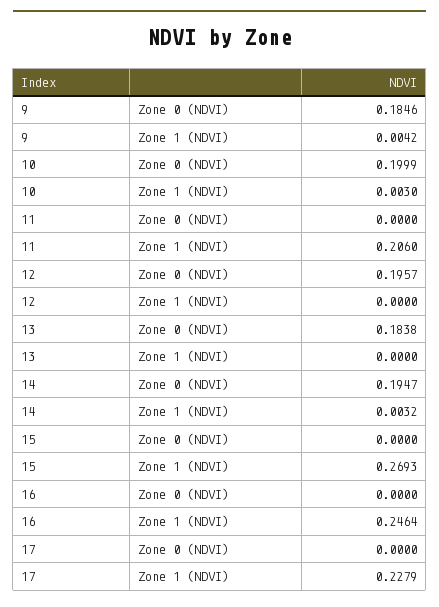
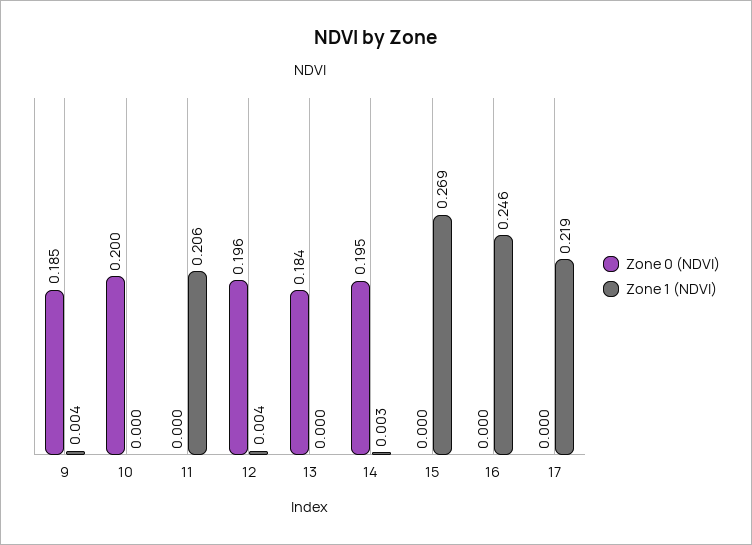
Zone 1 (NDVI), 10: 0.003 -> 0
Zone 1 (NDVI), 12: 0 -> 0.004
Zone 1 (NDVI), 17: 0.2279 -> 0.219

